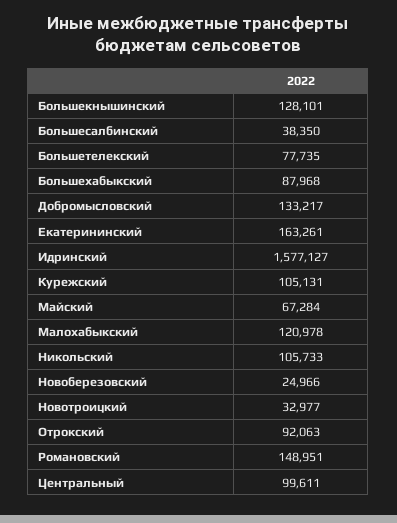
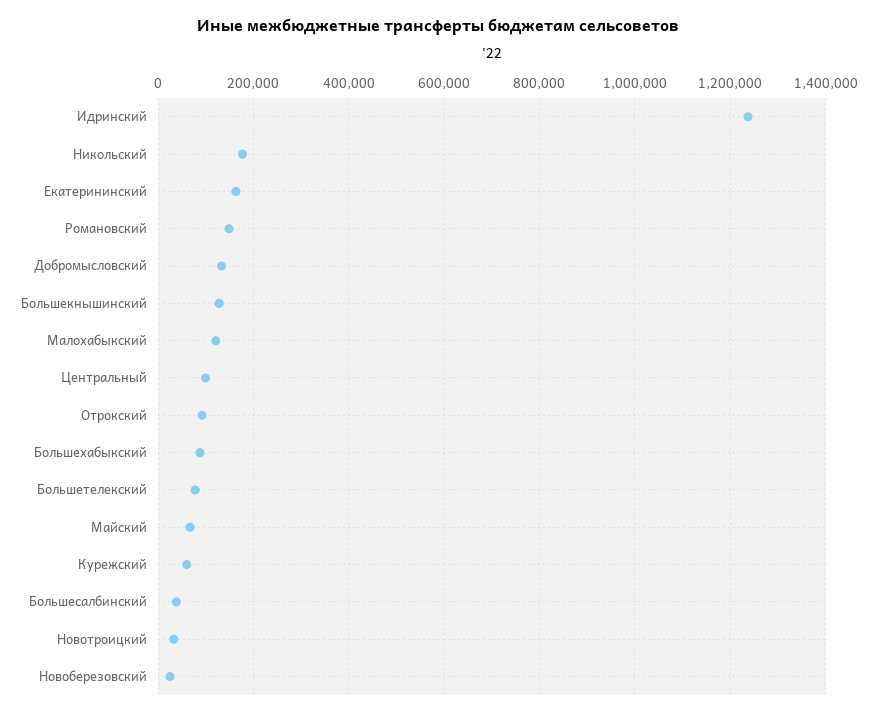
Идринский: 1577127 -> 1240000
Курежский: 105131 -> 60000
Никольский: 105733 -> 180000

